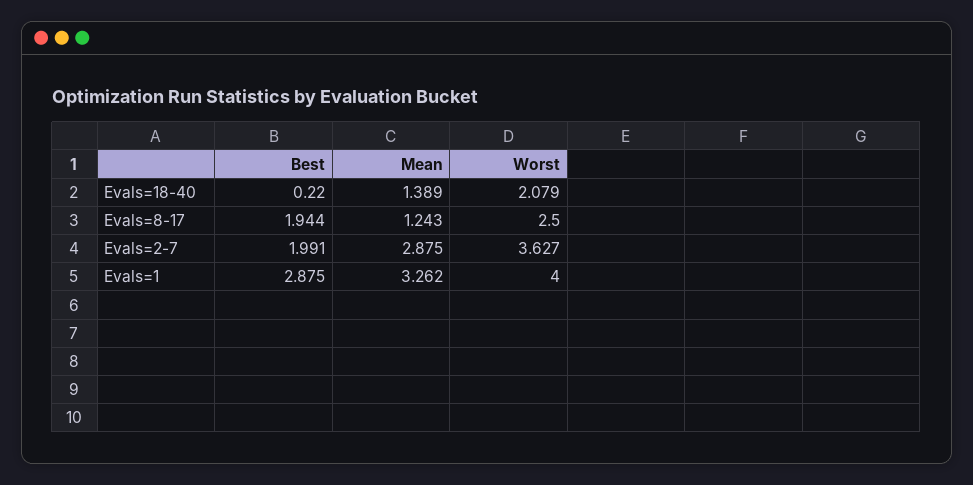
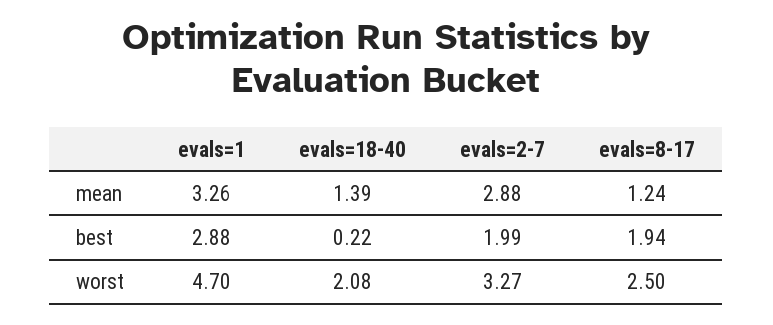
Worst, Evals=2-7: 3.627 -> 3.27
Worst, Evals=1: 4 -> 4.7

